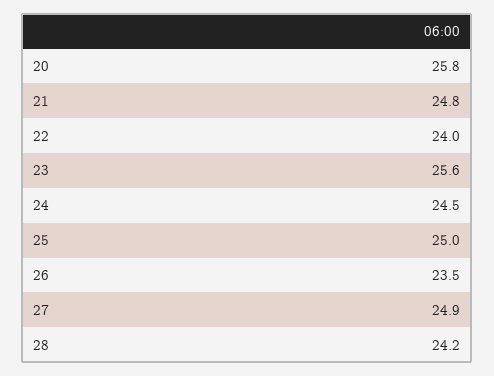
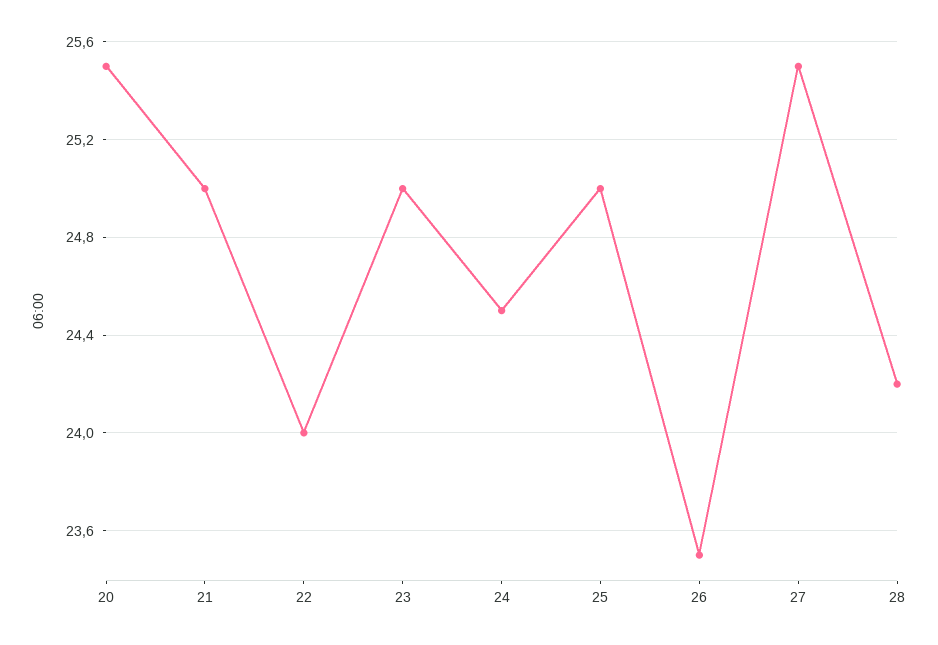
20: 25.8 -> 25.5
21: 24.8 -> 25
23: 25.6 -> 25
27: 24.9 -> 25.5

